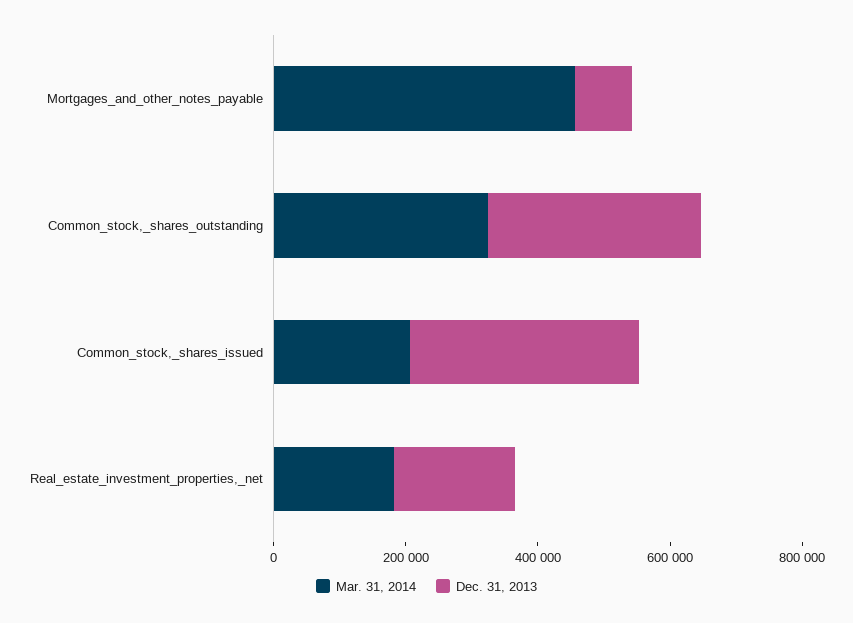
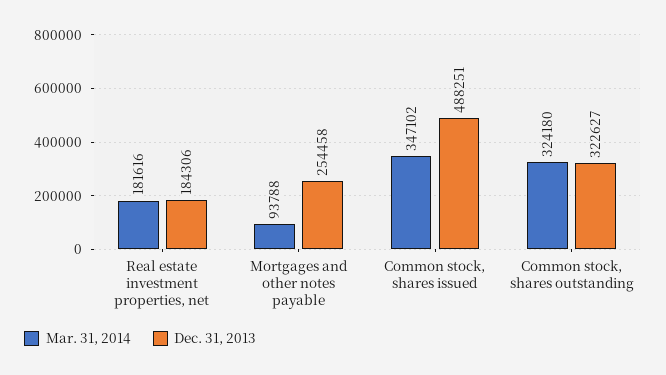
Mar. 31, 2014, Mortgages_and_other_notes_payable: 450000 -> 93788
Dec. 31, 2013, Mortgages_and_other_notes_payable: 100000 -> 254458
Mar. 31, 2014, Common_stock,_shares_issued: 200000 -> 347102
Dec. 31, 2013, Common_stock,_shares_issued: 350000 -> 488251

